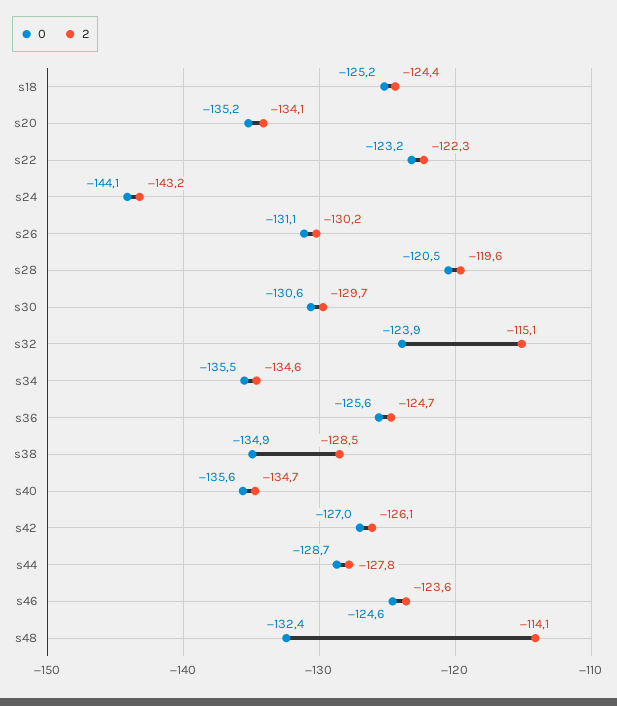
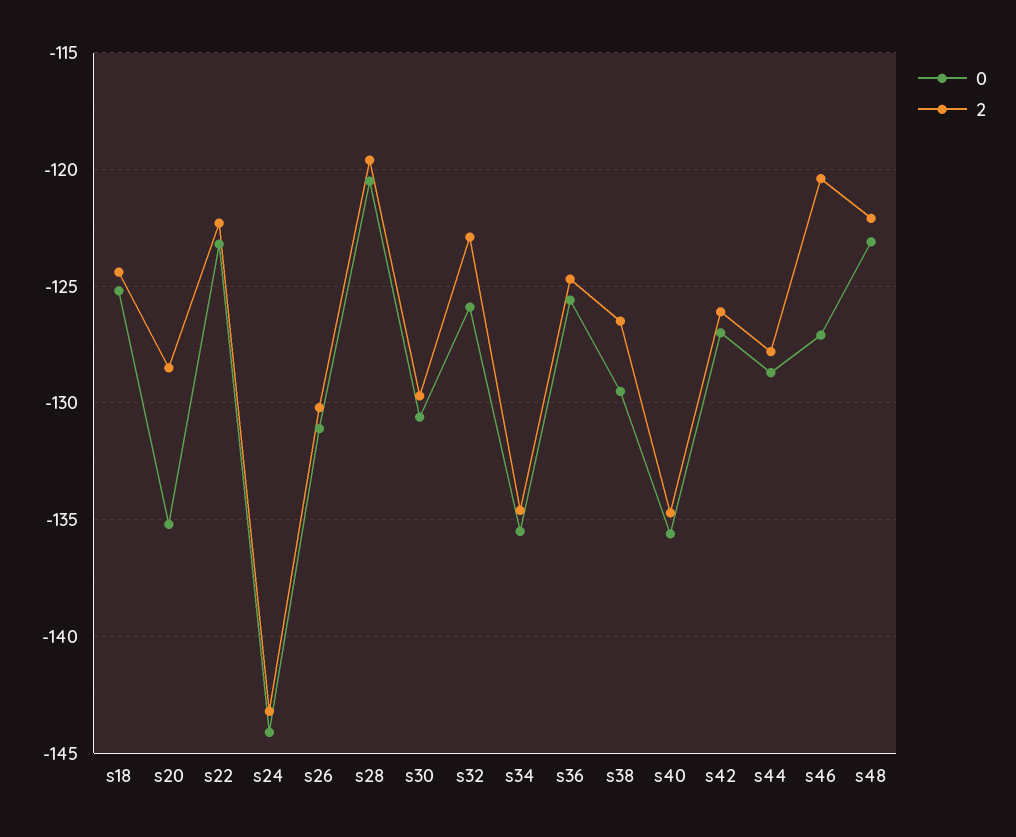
2, s20: -134.1 -> -128.5
0, s32: -123.9 -> -126
2, s32: -115.1 -> -123
0, s38: -134.9 -> -129.5
2, s38: -128.5 -> -126.5
0, s46: -124.6 -> -127
2, s46: -123.6 -> -120.5
0, s48: -132.4 -> -123
2, s48: -114.1 -> -122

